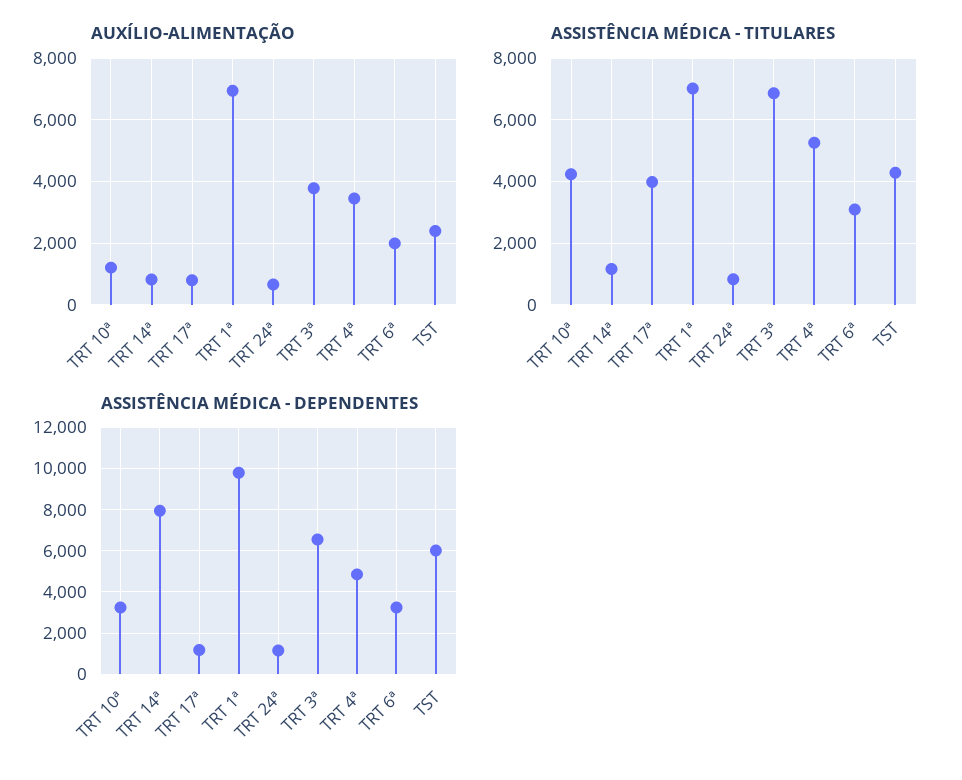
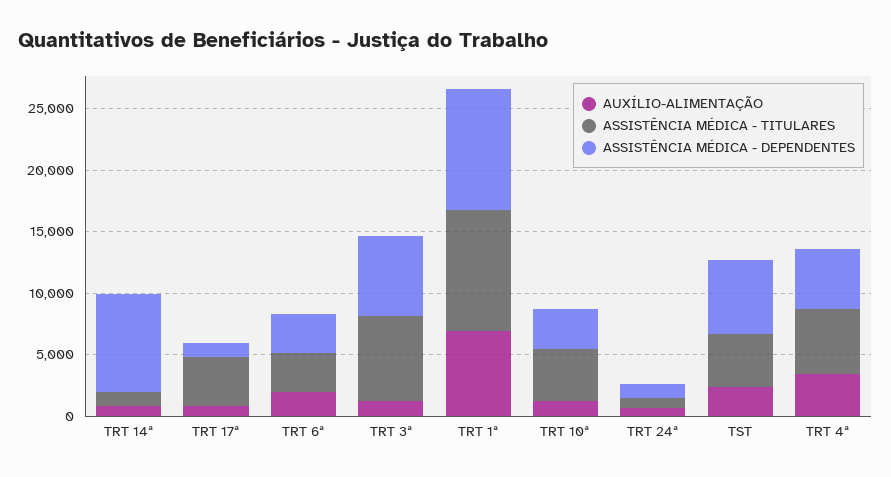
AUXÍLIO-ALIMENTAÇÃO, TRT 3ª: 3800 -> 1000
ASSISTÊNCIA MÉDICA - TITULARES, TRT 1ª: 7000 -> 10000

